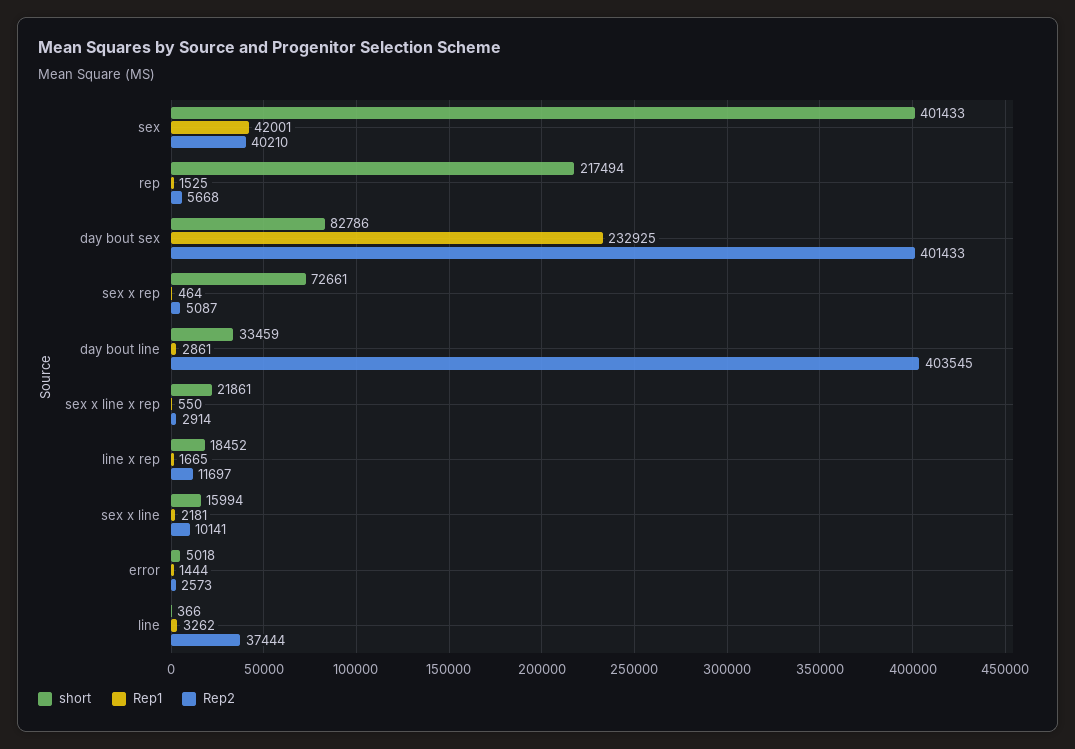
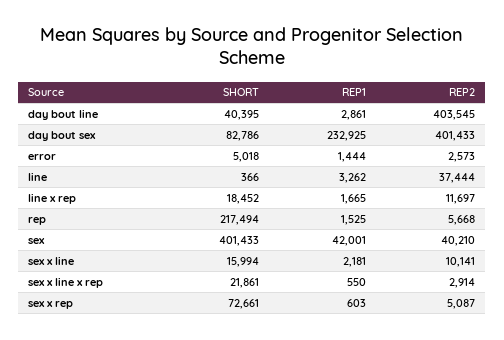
Rep1, sex x rep: 464 -> 603
short, day bout line: 33459 -> 40395

